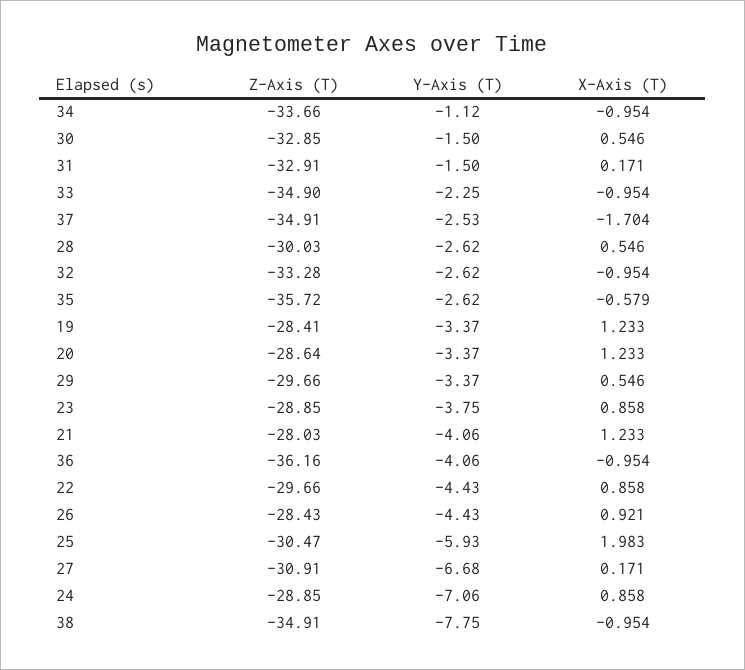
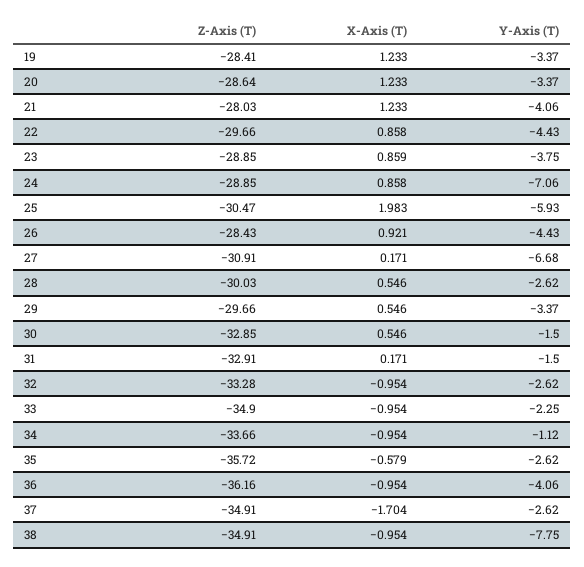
Y-Axis (T), 37: -2.53 -> -2.62
X-Axis (T), 23: 0.858 -> 0.859

